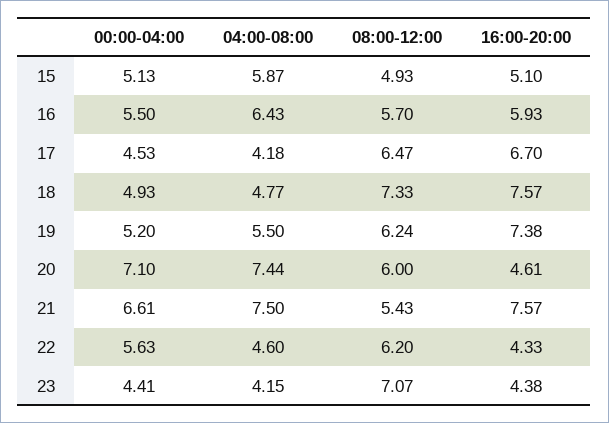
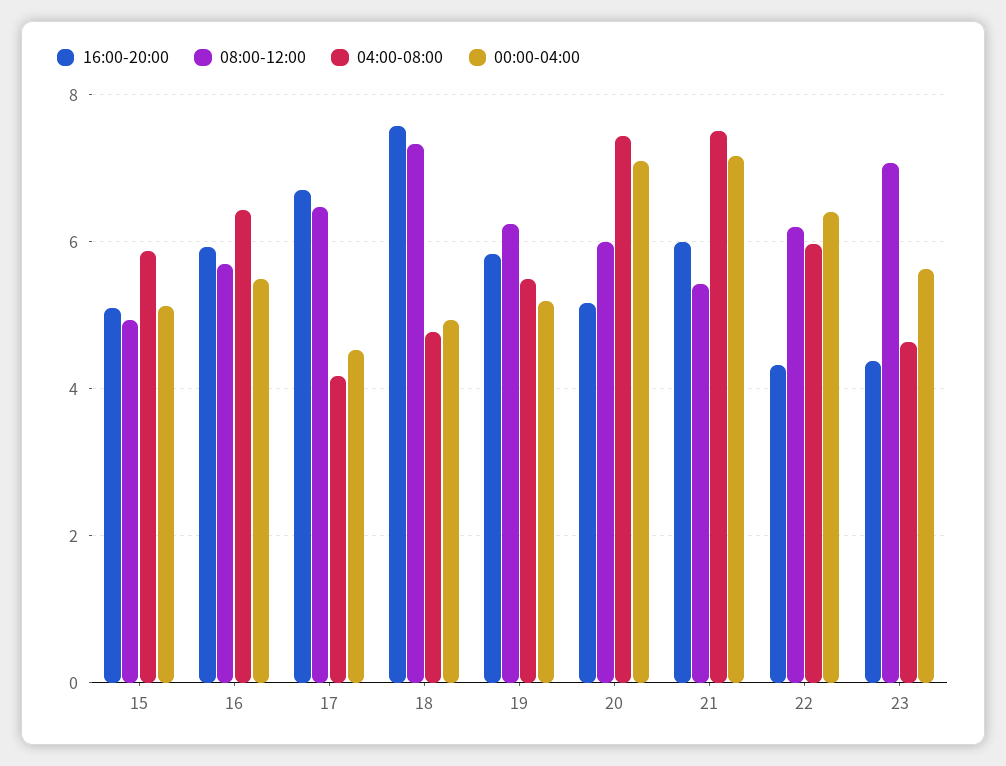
16:00-20:00, 19: 7.38 -> 5.8
16:00-20:00, 20: 4.61 -> 5.2
00:00-04:00, 21: 6.61 -> 7.2
16:00-20:00, 21: 7.57 -> 6
00:00-04:00, 22: 5.63 -> 6.4
04:00-08:00, 22: 4.6 -> 6
00:00-04:00, 23: 4.41 -> 5.6
04:00-08:00, 23: 4.15 -> 4.6

